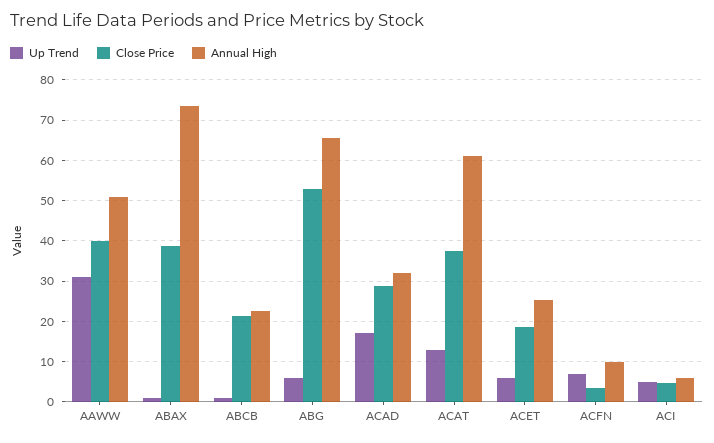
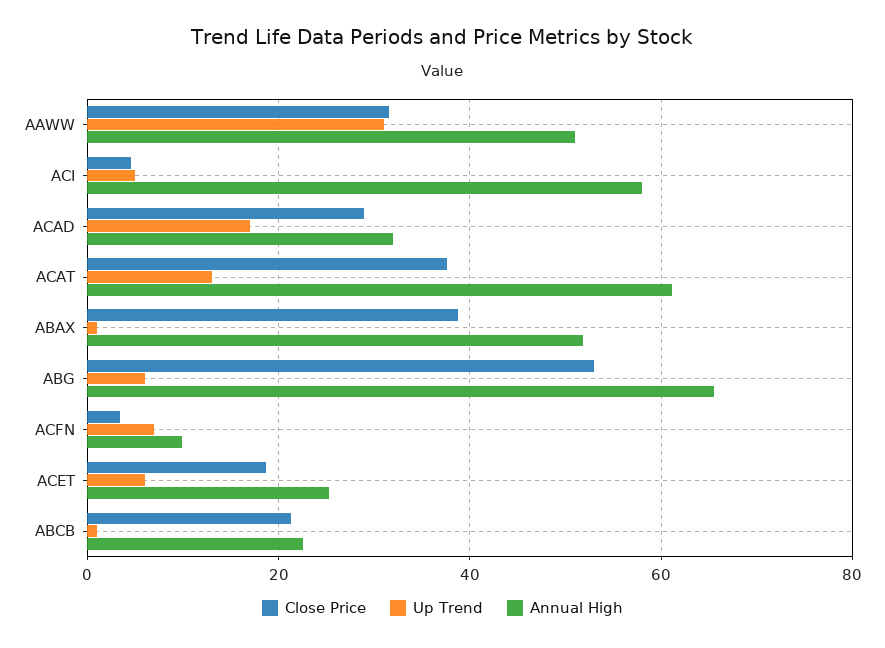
Close Price, AAWW: 40 -> 32
Annual High, ABAX: 74 -> 52
Annual High, ACI: 6 -> 58

